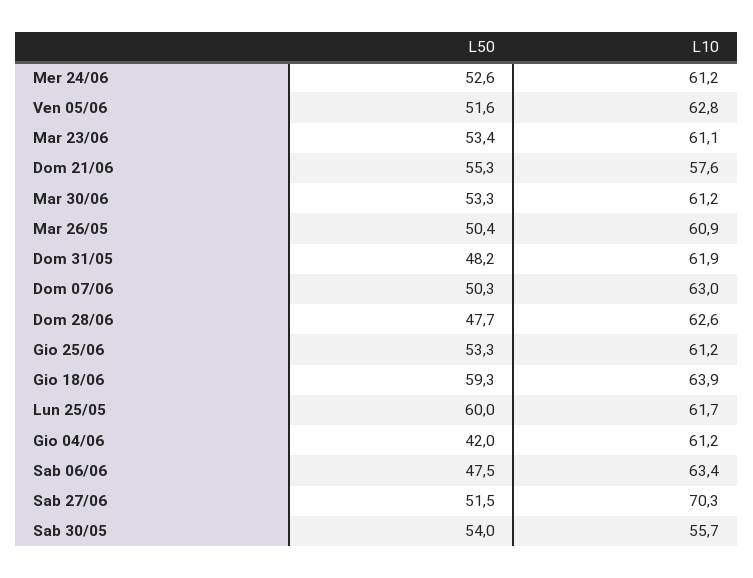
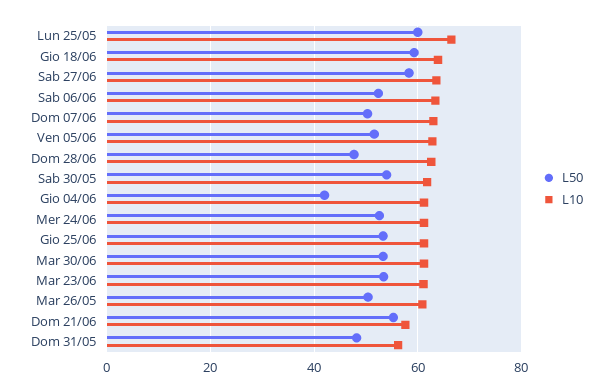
L10, Dom 31/05: 61.9 -> 56
L10, Lun 25/05: 61.7 -> 66
L50, Sab 06/06: 47.5 -> 52
L50, Sab 27/06: 51.5 -> 58
L10, Sab 27/06: 70.3 -> 64
L10, Sab 30/05: 55.7 -> 62

